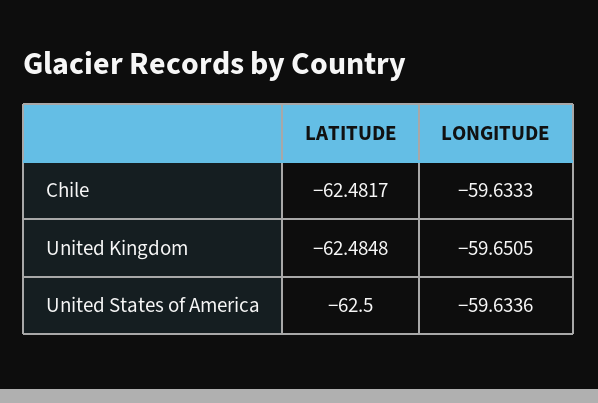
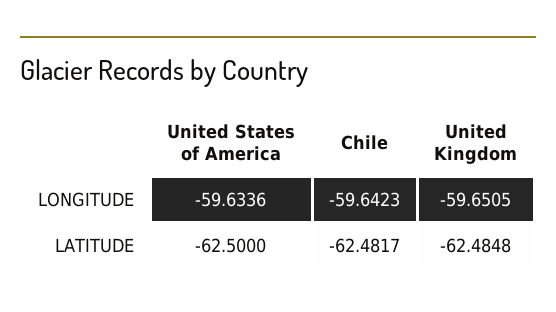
LONGITUDE, Chile: -59.6333 -> -59.6423

